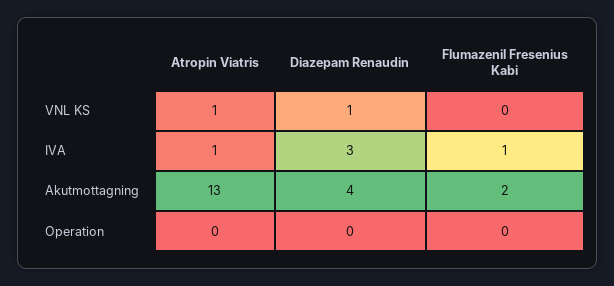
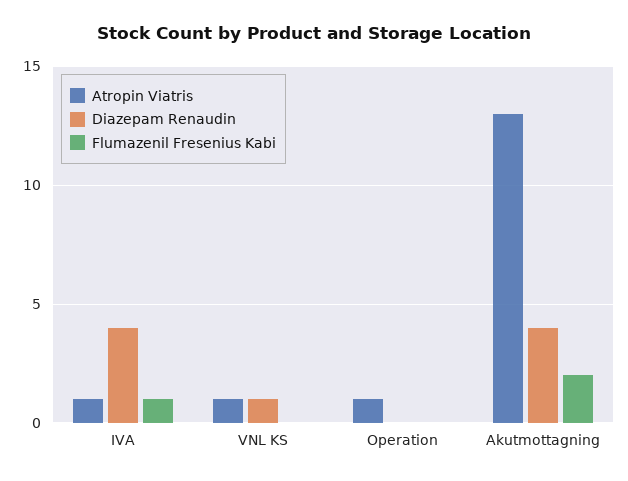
Diazepam Renaudin, IVA: 3 -> 4
Atropin Viatris, Operation: 0 -> 1

